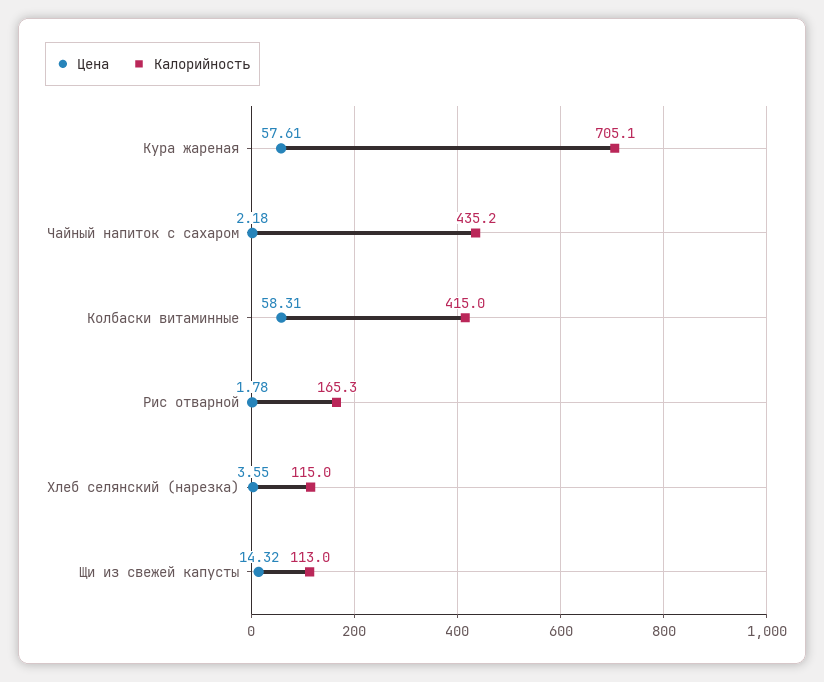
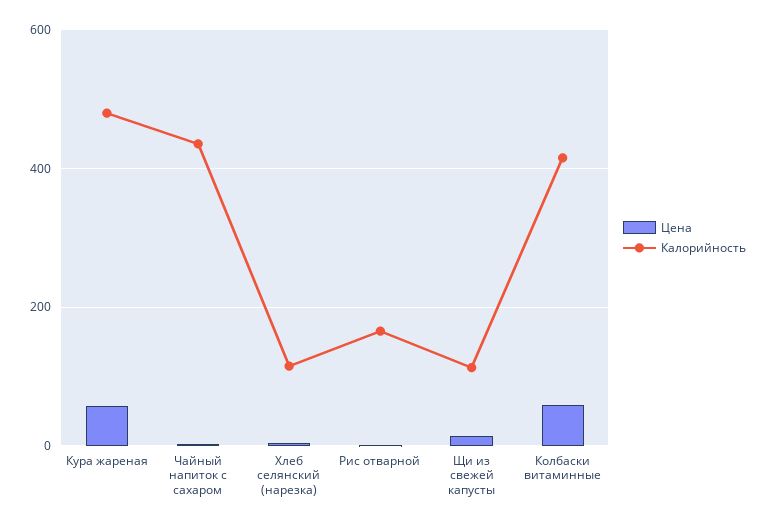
Калорийность, Кура жареная: 705.1 -> 480

